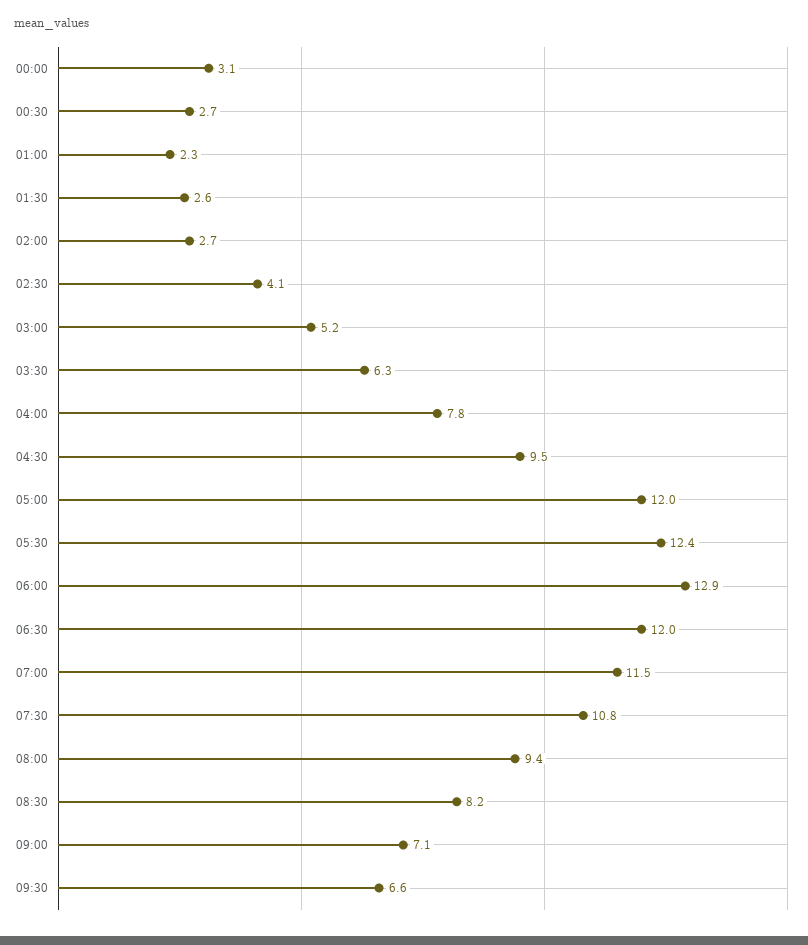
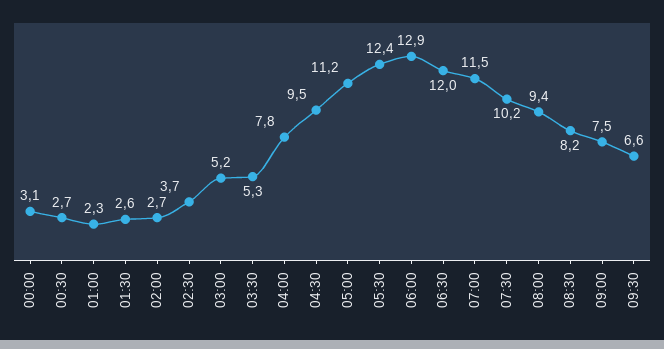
02:30: 4.1 -> 3.7
03:30: 6.3 -> 5.3
05:00: 12 -> 11.2
07:30: 10.8 -> 10.2
09:00: 7.1 -> 7.5

